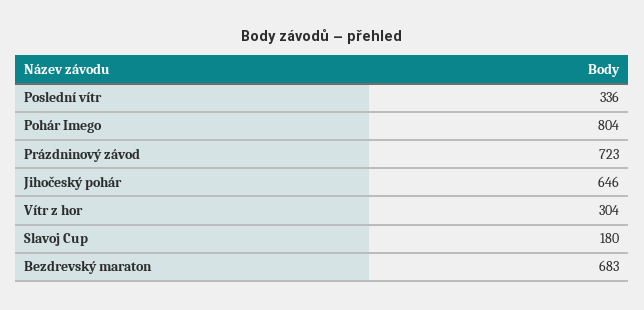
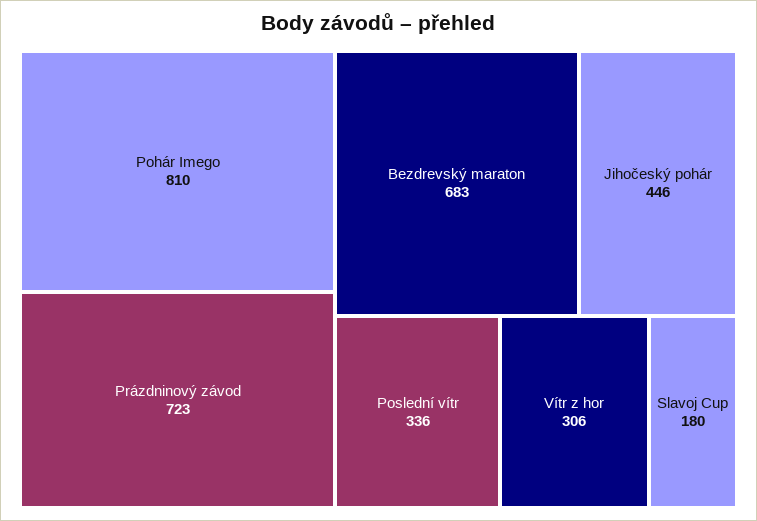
Pohár Imego: 804 -> 810
Jihočeský pohár: 646 -> 446
Vítr z hor: 304 -> 306

